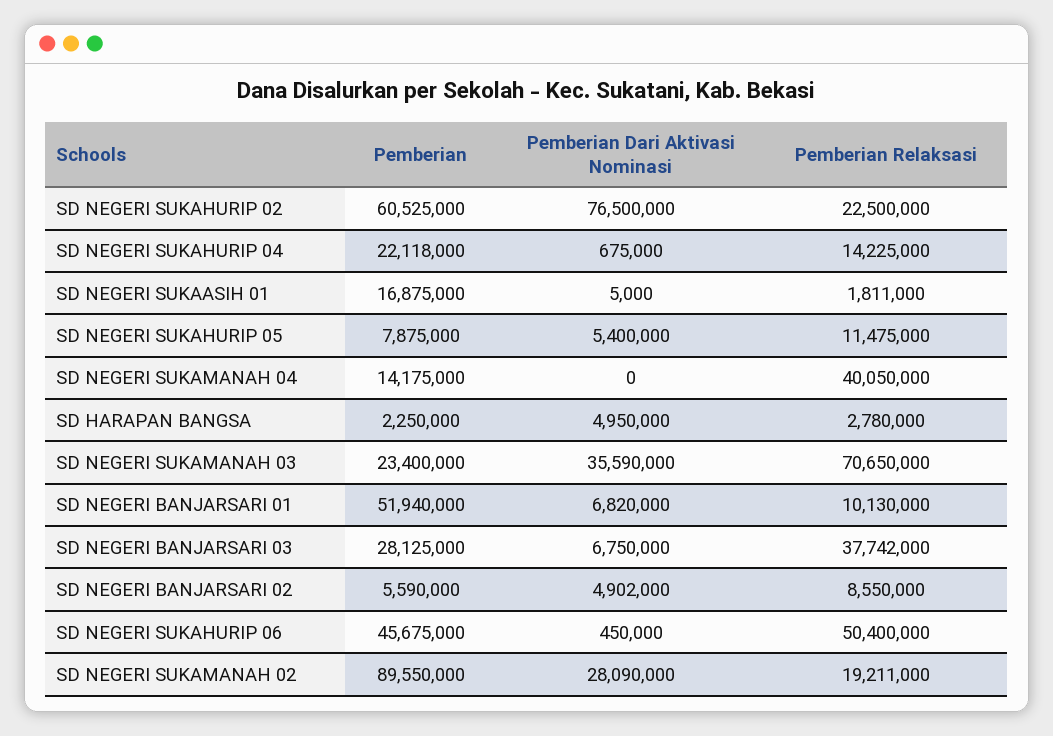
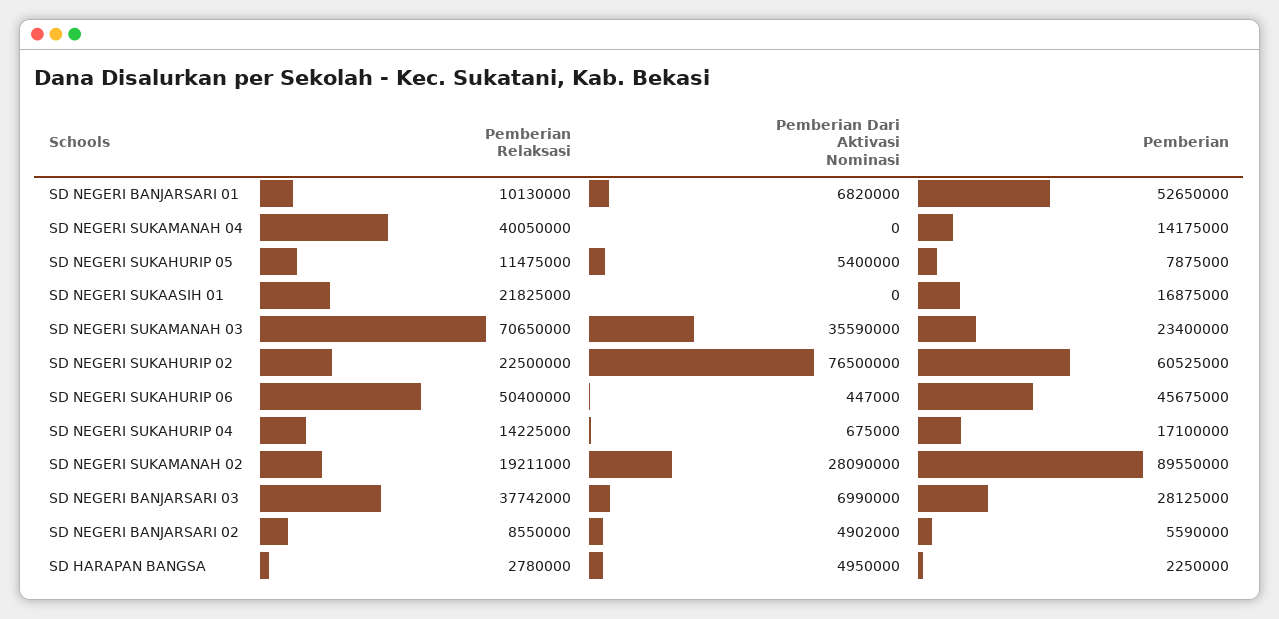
Pemberian, SD NEGERI SUKAHURIP 04: 22118000 -> 17100000
Pemberian Dari Aktivasi Nominasi, SD NEGERI SUKAASIH 01: 5000 -> 0
Pemberian Relaksasi, SD NEGERI SUKAASIH 01: 1811000 -> 21825000
Pemberian, SD NEGERI BANJARSARI 01: 51940000 -> 52650000
Pemberian Dari Aktivasi Nominasi, SD NEGERI BANJARSARI 03: 6750000 -> 6990000
Pemberian Dari Aktivasi Nominasi, SD NEGERI SUKAHURIP 06: 450000 -> 447000

